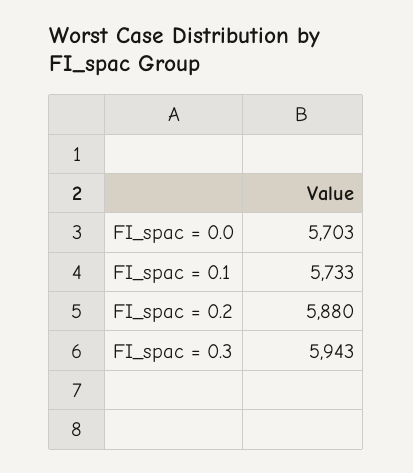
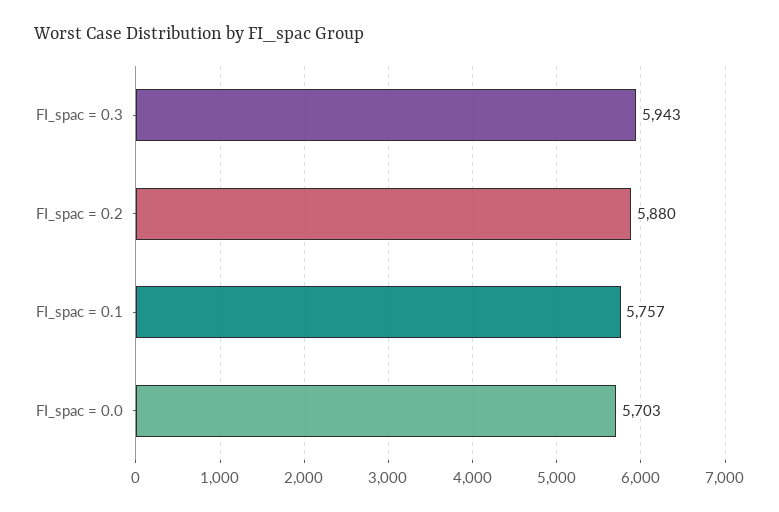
FI_spac = 0.1: 5733 -> 5757

